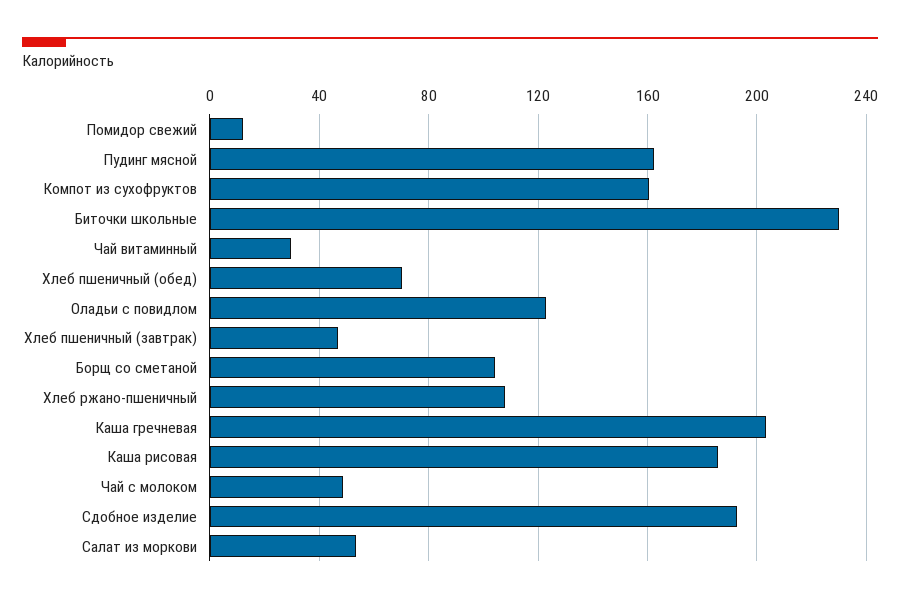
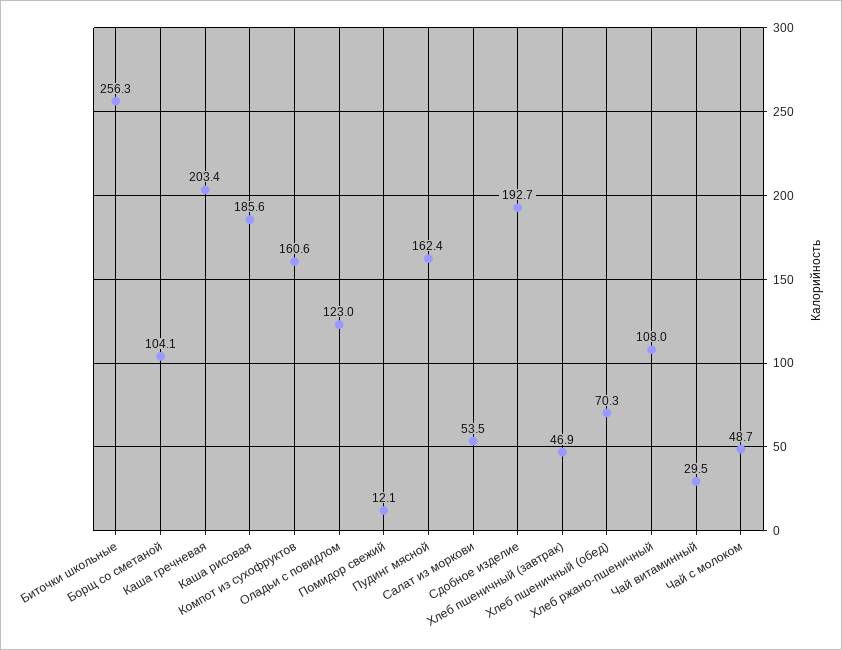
Биточки школьные: 230 -> 256.3

